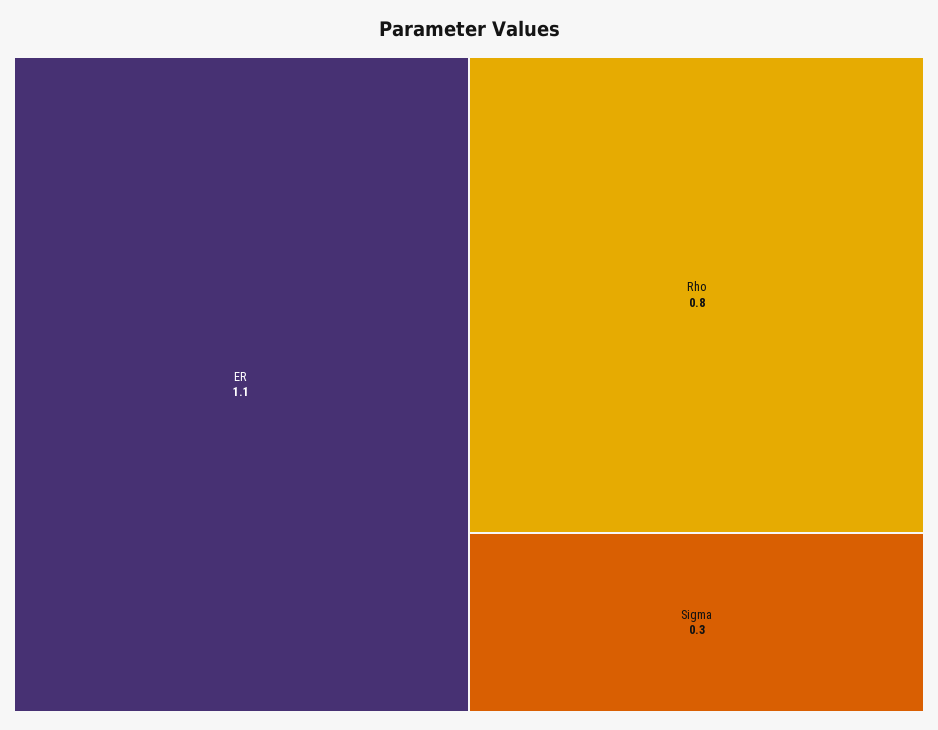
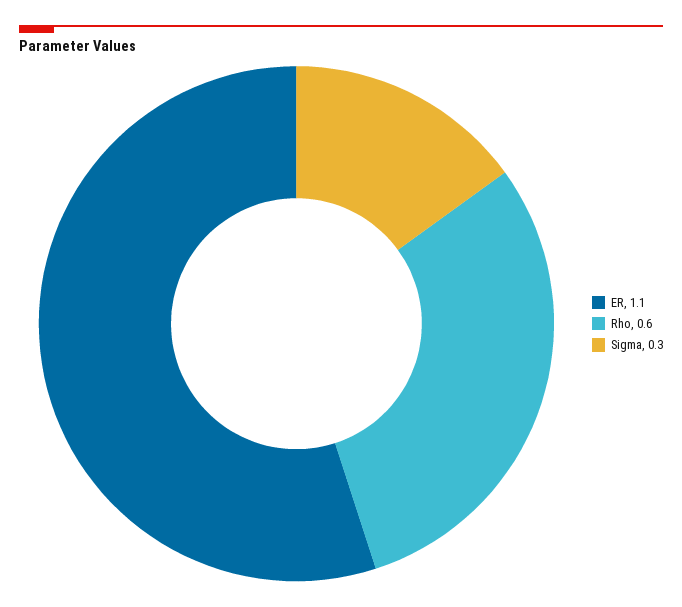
Rho: 0.8 -> 0.6

